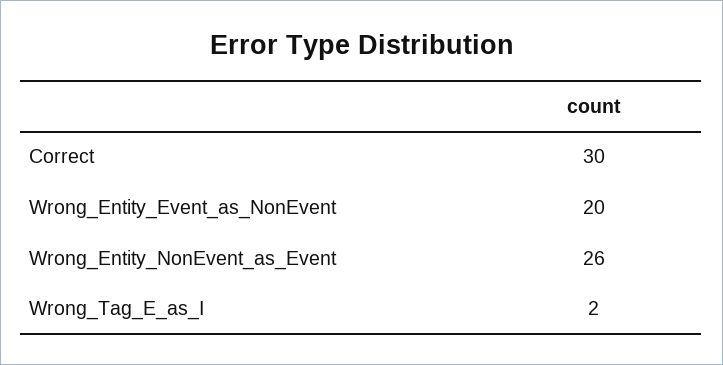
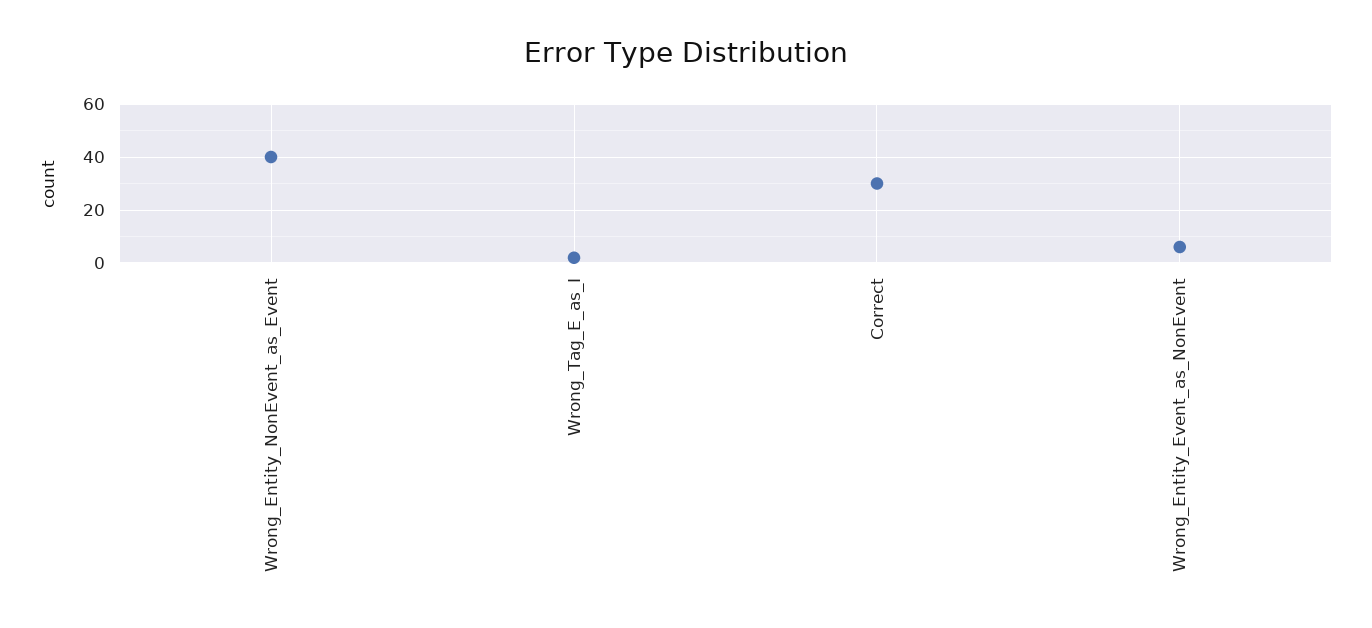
Wrong_Entity_Event_as_NonEvent: 20 -> 5
Wrong_Entity_NonEvent_as_Event: 26 -> 40

